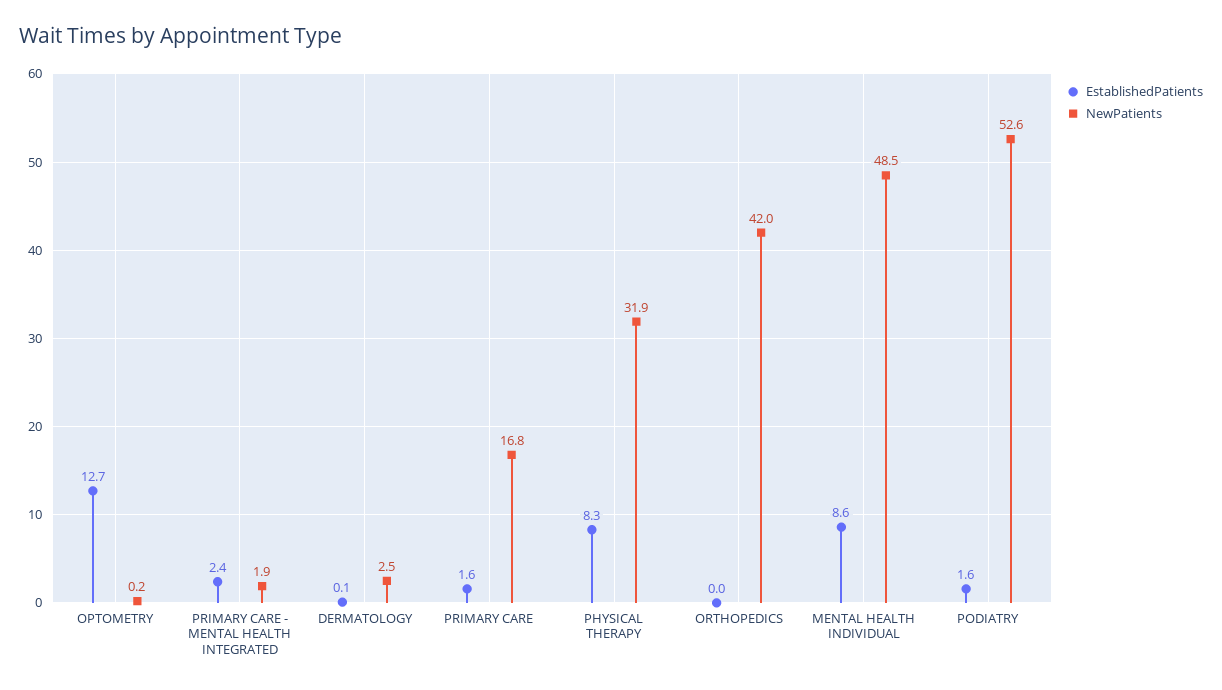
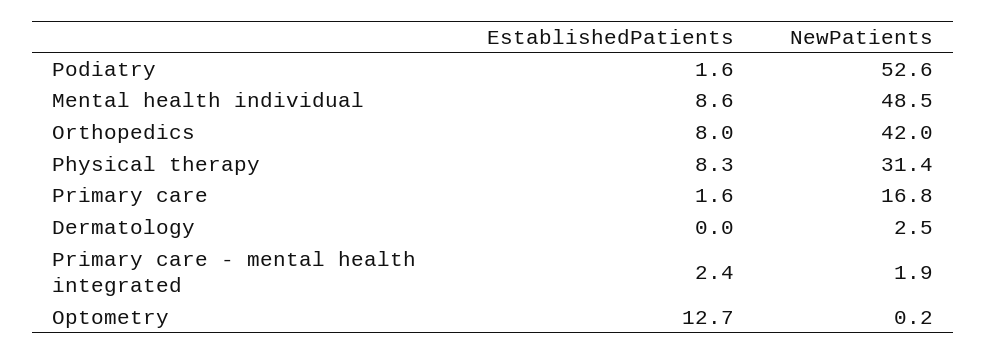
EstablishedPatients, DERMATOLOGY: 0.1 -> 0
NewPatients, PHYSICAL THERAPY: 31.9 -> 31.4
EstablishedPatients, ORTHOPEDICS: 0 -> 8

